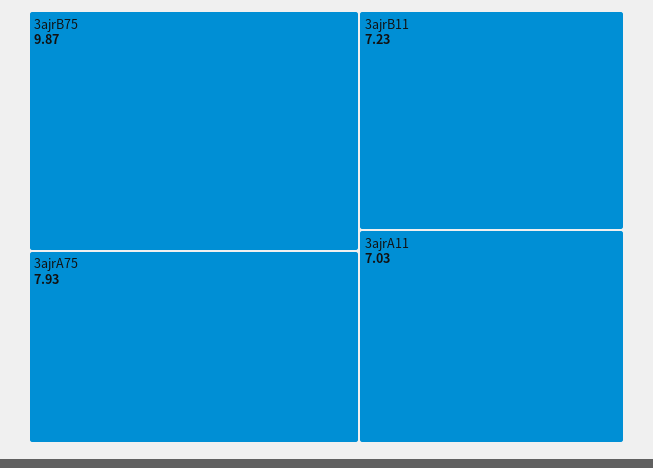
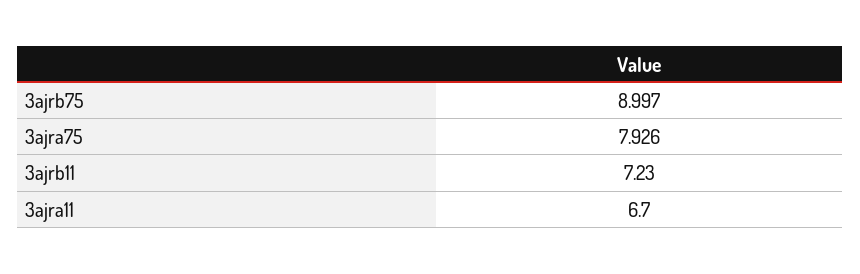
3ajrB75: 9.87 -> 8.997
3ajrA11: 7.03 -> 6.7

